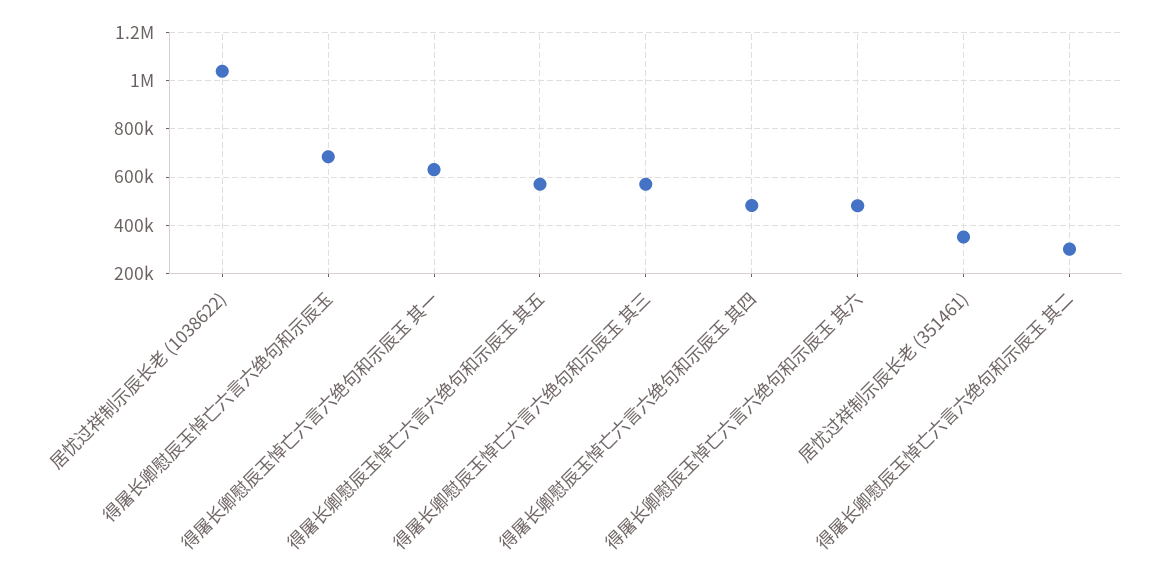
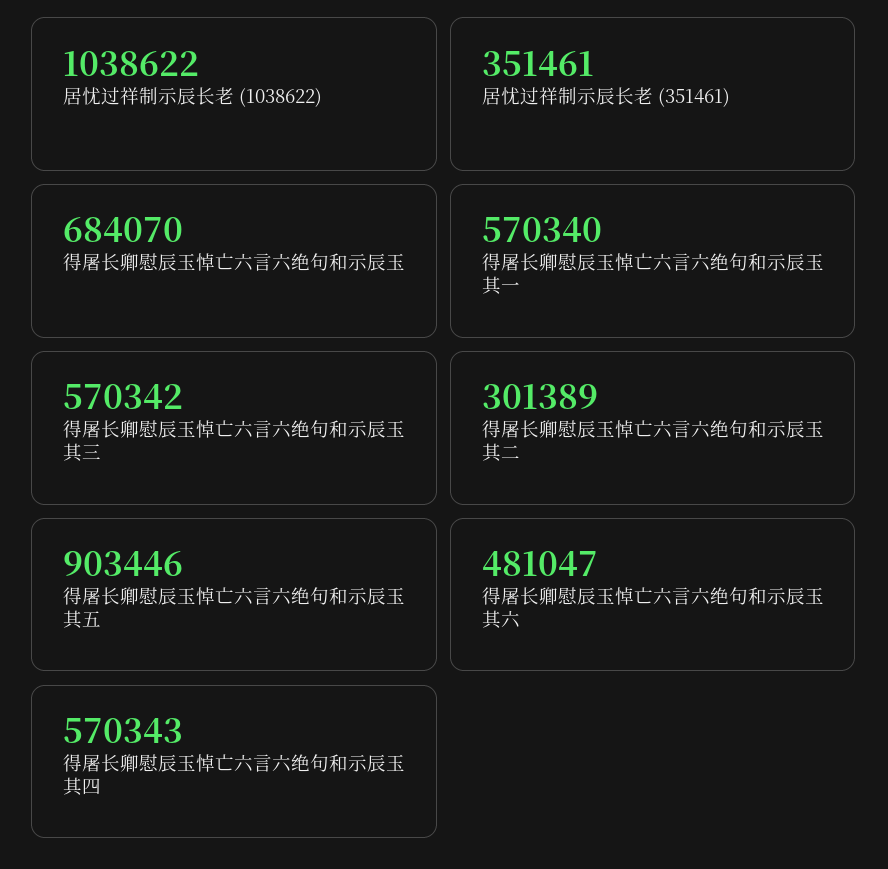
得屠长卿慰辰玉悼亡六言六绝句和示辰玉 其一: 625000 -> 570340
得屠长卿慰辰玉悼亡六言六绝句和示辰玉 其五: 575000 -> 903446
得屠长卿慰辰玉悼亡六言六绝句和示辰玉 其四: 475000 -> 570343

